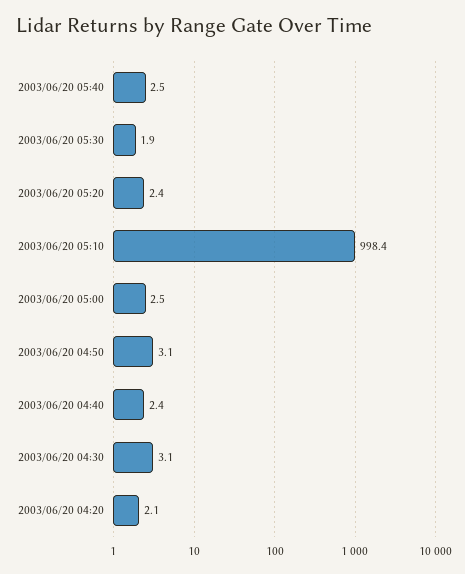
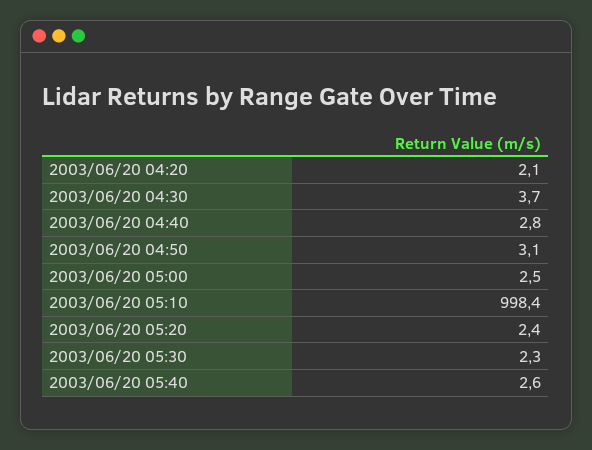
2003/06/20 05:40: 2.5 -> 2.6
2003/06/20 05:30: 1.9 -> 2.3
2003/06/20 04:40: 2.4 -> 2.8
2003/06/20 04:30: 3.1 -> 3.7

